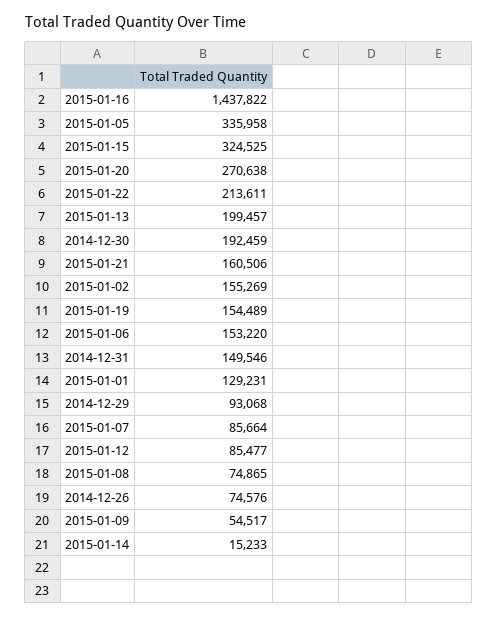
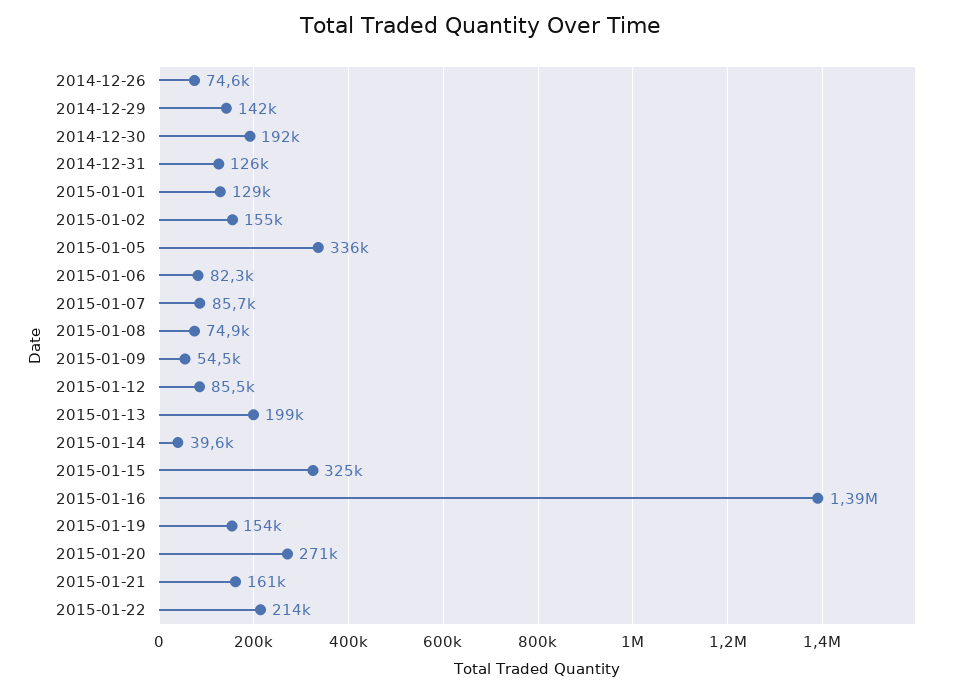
2015-01-16: 1437822 -> 1390000
2015-01-06: 153220 -> 82300
2014-12-31: 149546 -> 126000
2014-12-29: 93068 -> 142000
2015-01-14: 15233 -> 39600

